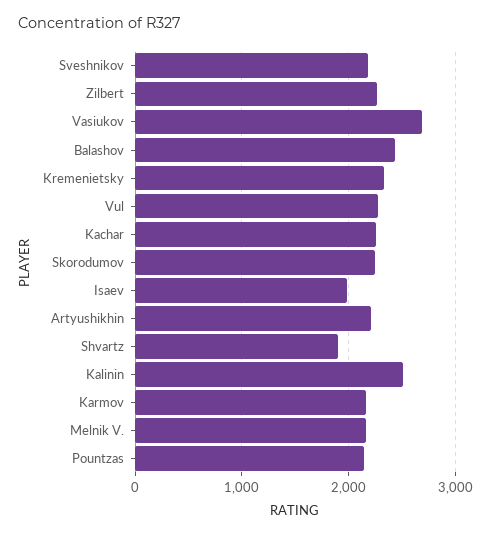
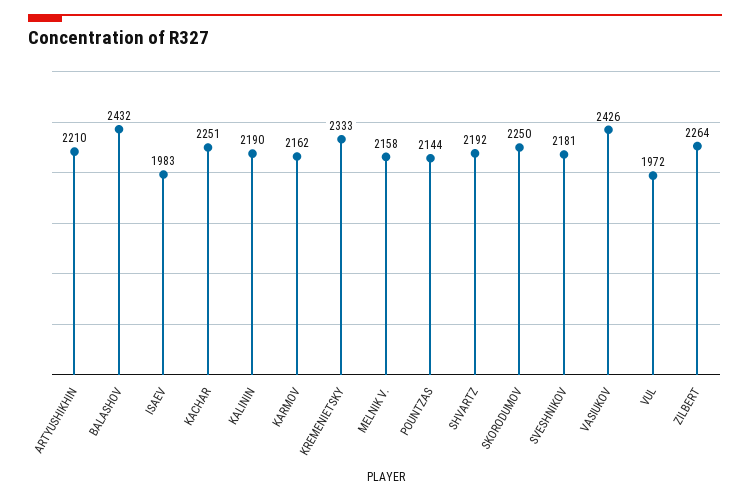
Vasiukov: 2700 -> 2426
Vul: 2300 -> 1972
Shvartz: 1900 -> 2192
Kalinin: 2500 -> 2190

